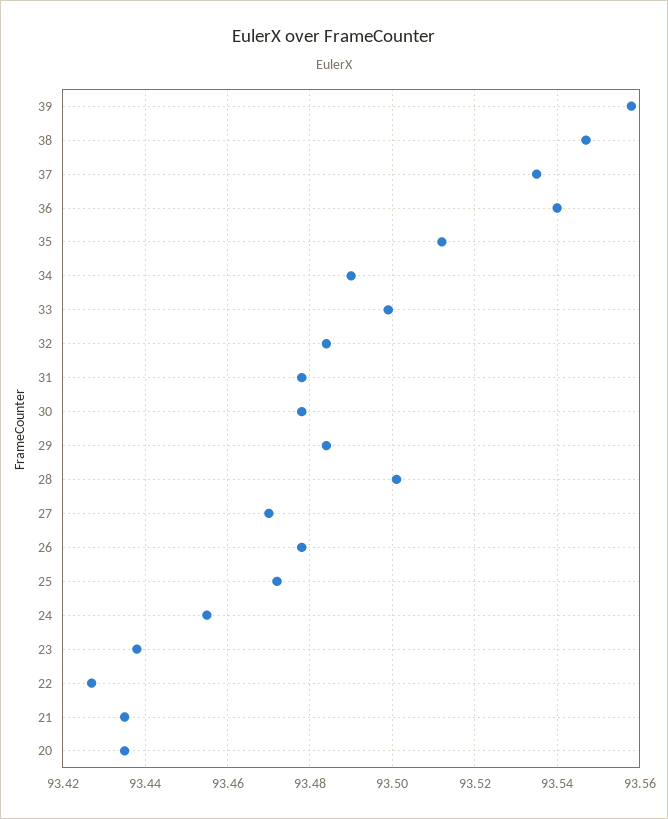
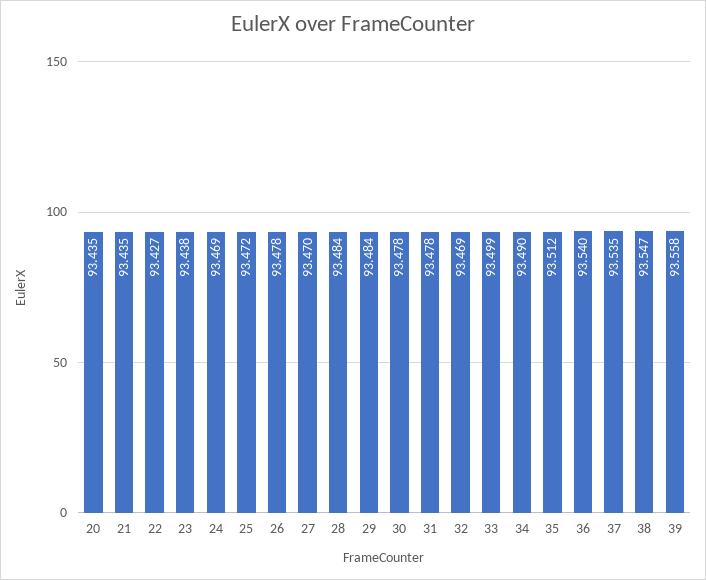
32: 93.485 -> 93.469
28: 93.5 -> 93.484
24: 93.455 -> 93.469

